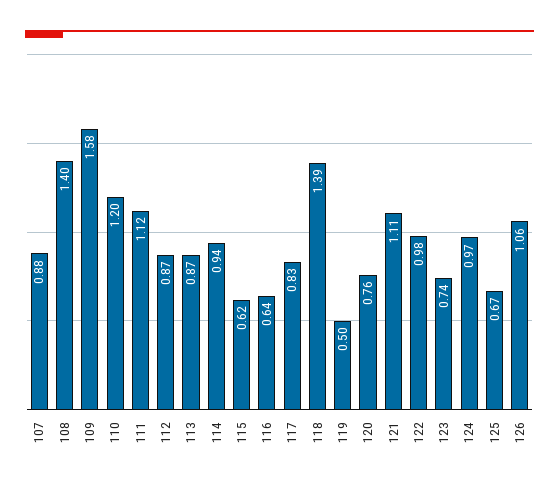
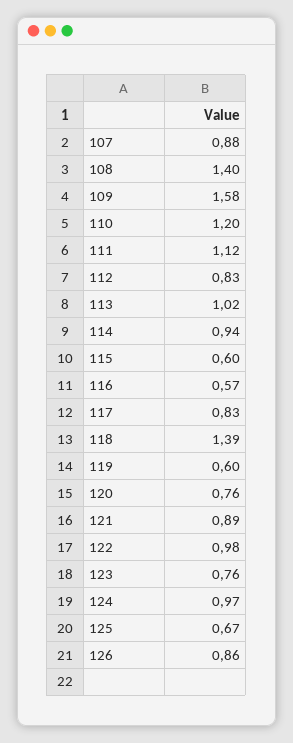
112: 0.87 -> 0.83
113: 0.87 -> 1.02
115: 0.62 -> 0.6
116: 0.64 -> 0.57
119: 0.5 -> 0.6
121: 1.11 -> 0.89
123: 0.74 -> 0.76
126: 1.06 -> 0.86

